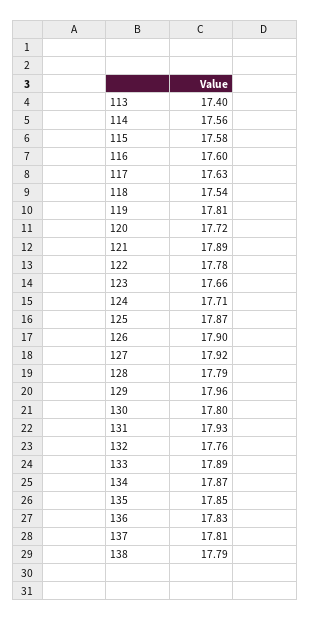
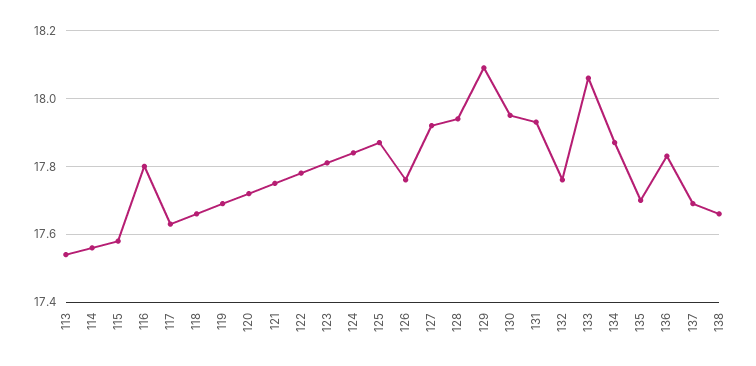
113: 17.4 -> 17.55
116: 17.6 -> 17.8
118: 17.54 -> 17.65
119: 17.81 -> 17.7
121: 17.89 -> 17.75
123: 17.66 -> 17.8
124: 17.71 -> 17.85
126: 17.9 -> 17.75
128: 17.79 -> 17.95
129: 17.96 -> 18.1
130: 17.8 -> 17.95
133: 17.89 -> 18.05
135: 17.85 -> 17.7
137: 17.81 -> 17.7
138: 17.79 -> 17.65

